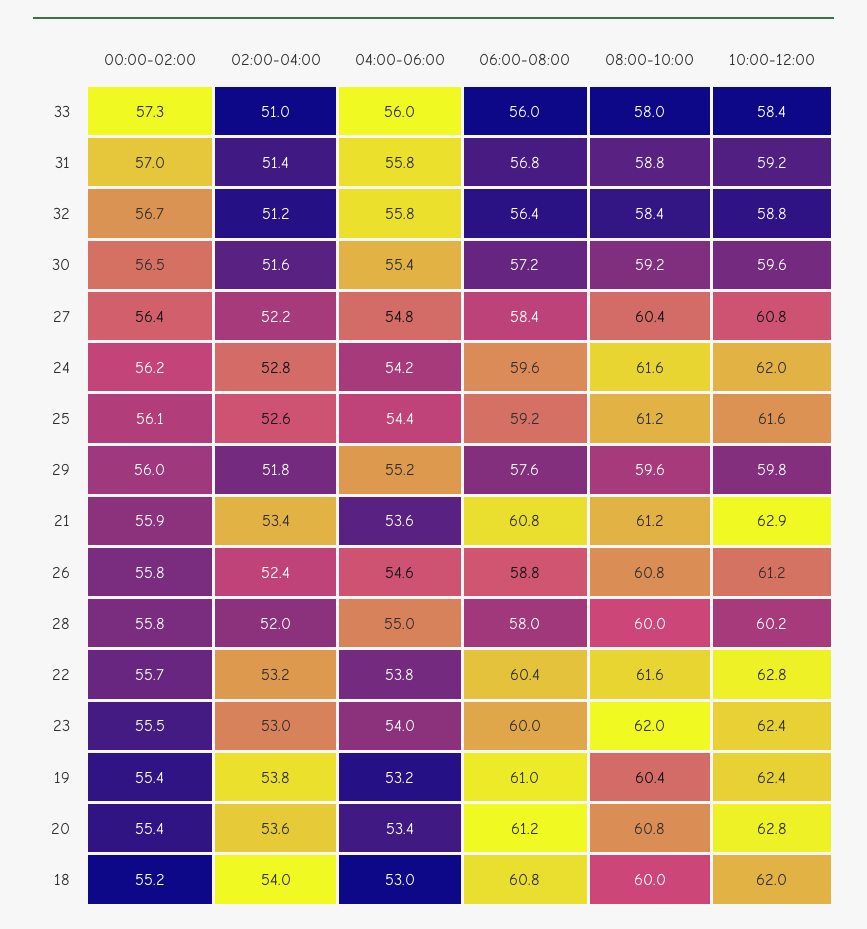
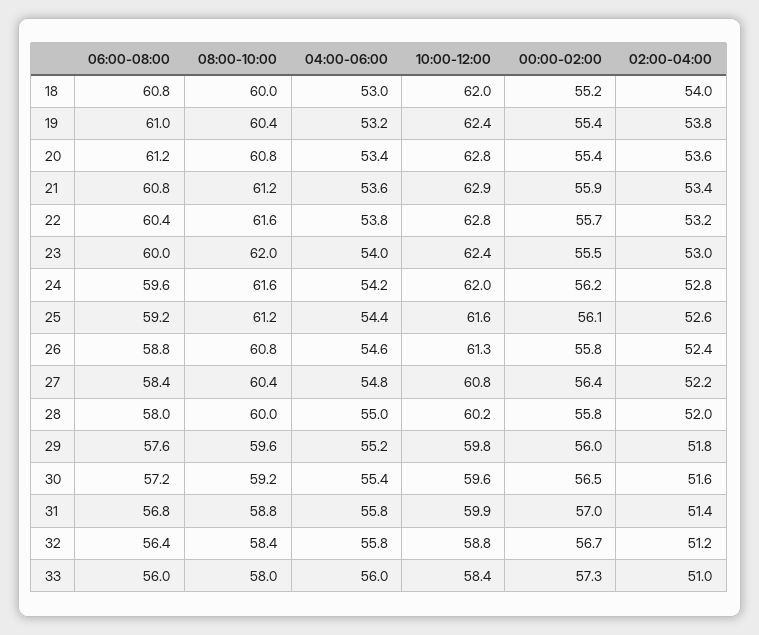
10:00-12:00, 31: 59.2 -> 59.9
10:00-12:00, 26: 61.2 -> 61.3

